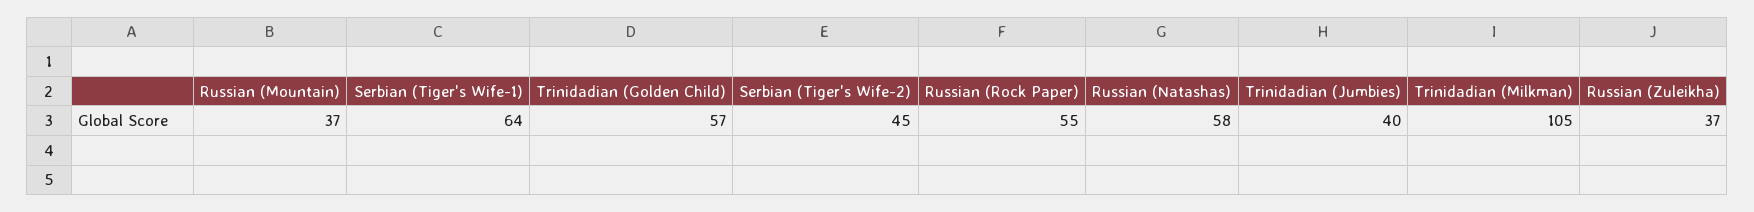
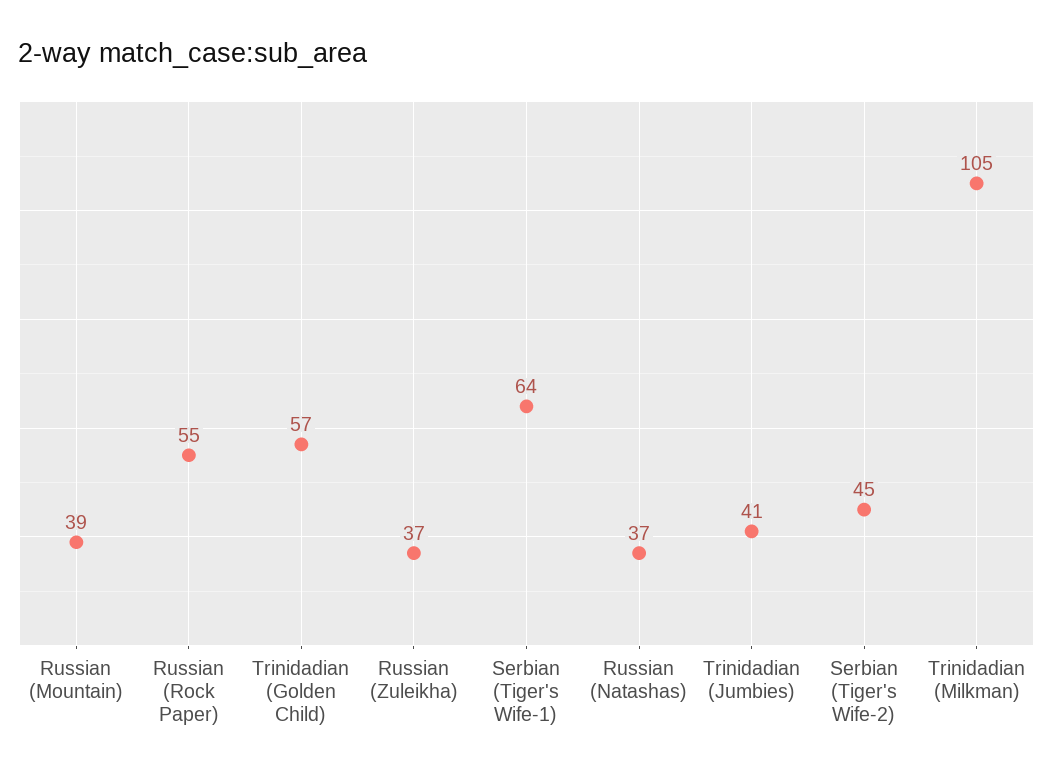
Russian (Mountain): 37 -> 39
Russian (Natashas): 58 -> 37
Trinidadian (Jumbies): 40 -> 41

